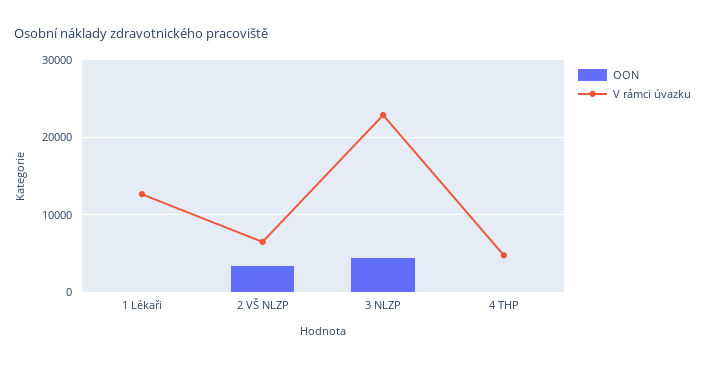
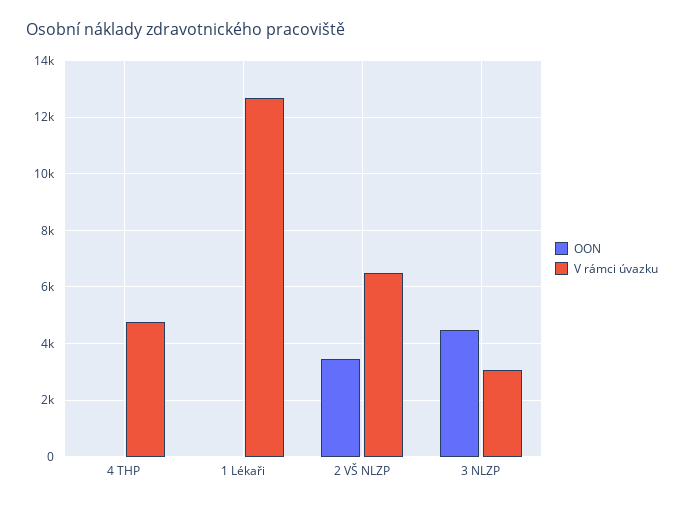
V rámci úvazku, 3 NLZP: 23000 -> 3000

